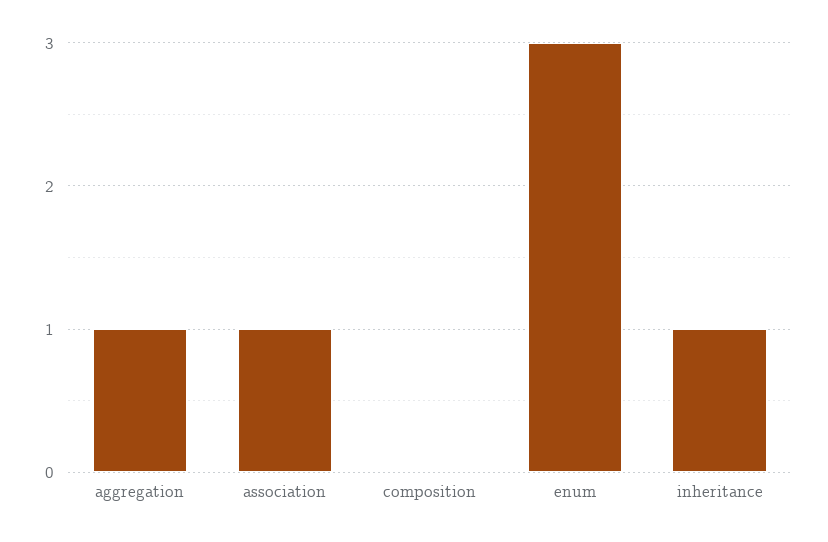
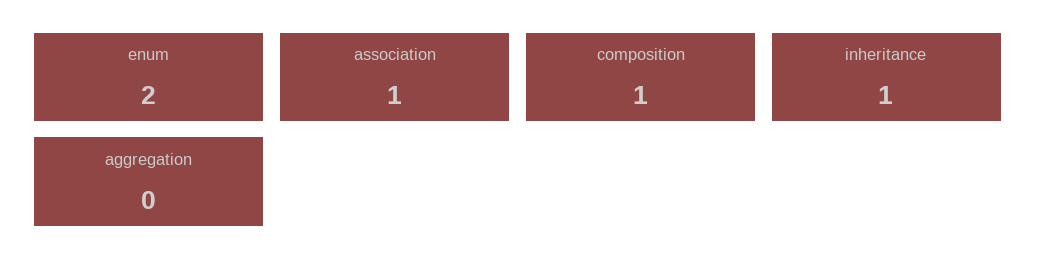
aggregation: 1 -> 0
composition: 0 -> 1
enum: 3 -> 2

